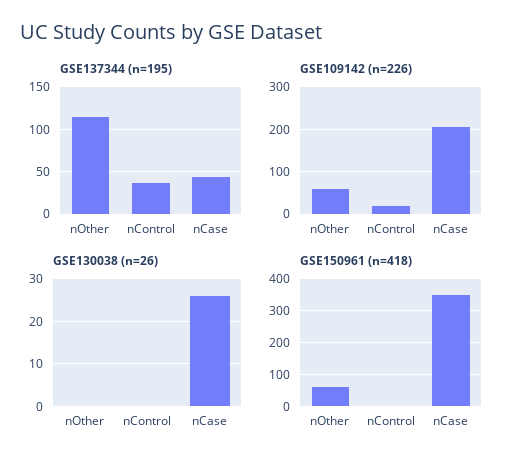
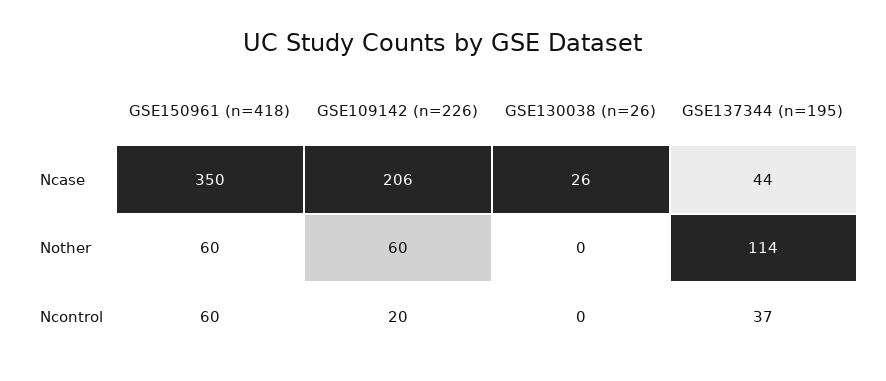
GSE150961 (n=418), nControl: 0 -> 60

